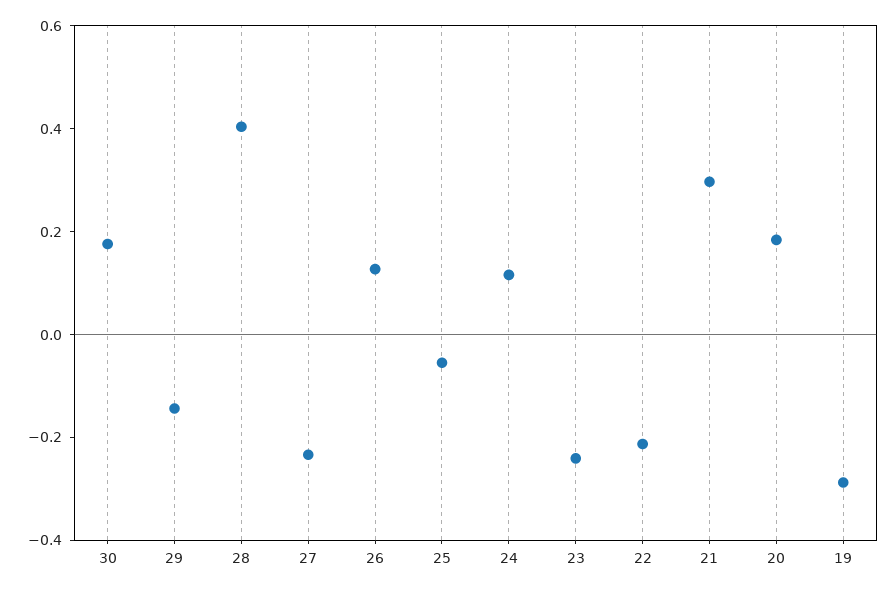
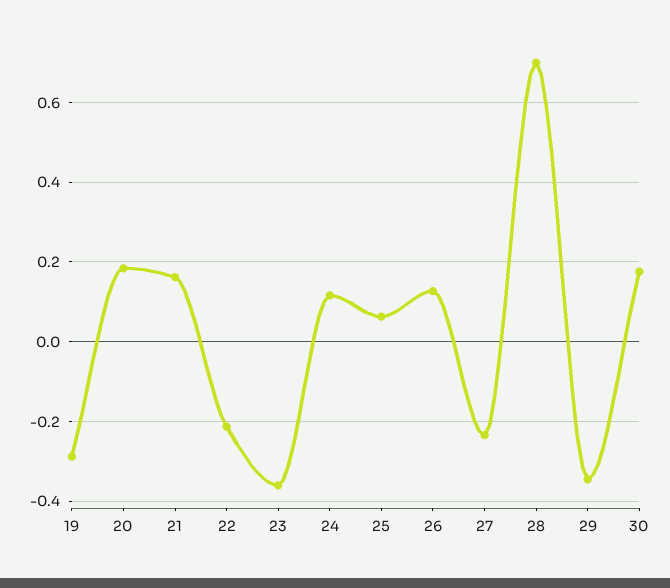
29: -0.15 -> -0.34
28: 0.4 -> 0.7
25: -0.05 -> 0.06
23: -0.25 -> -0.36
21: 0.3 -> 0.16

